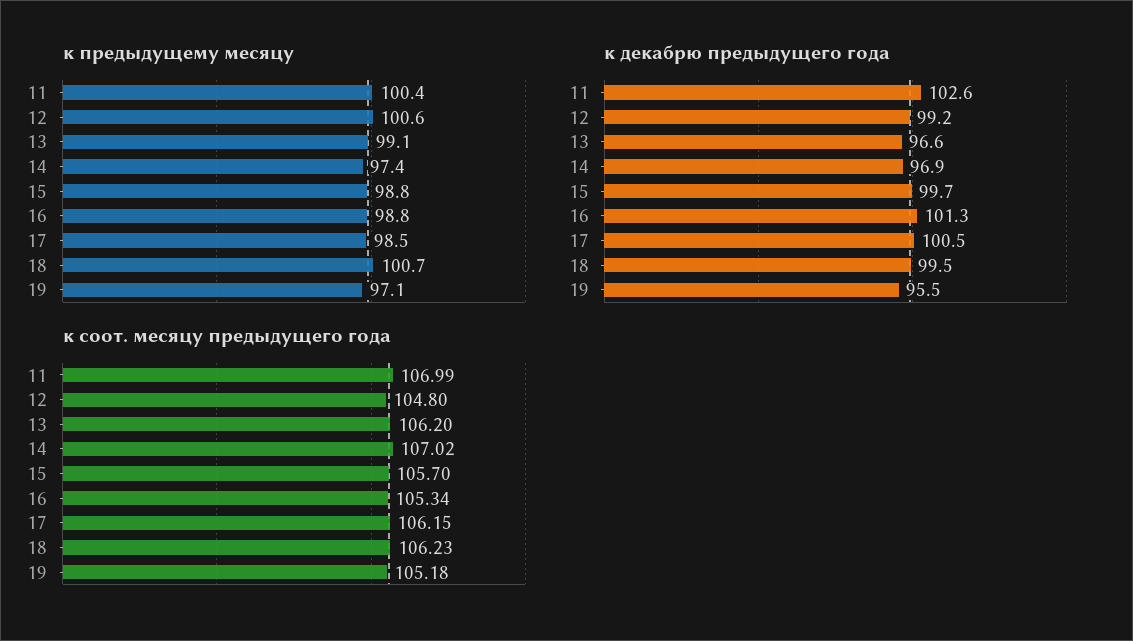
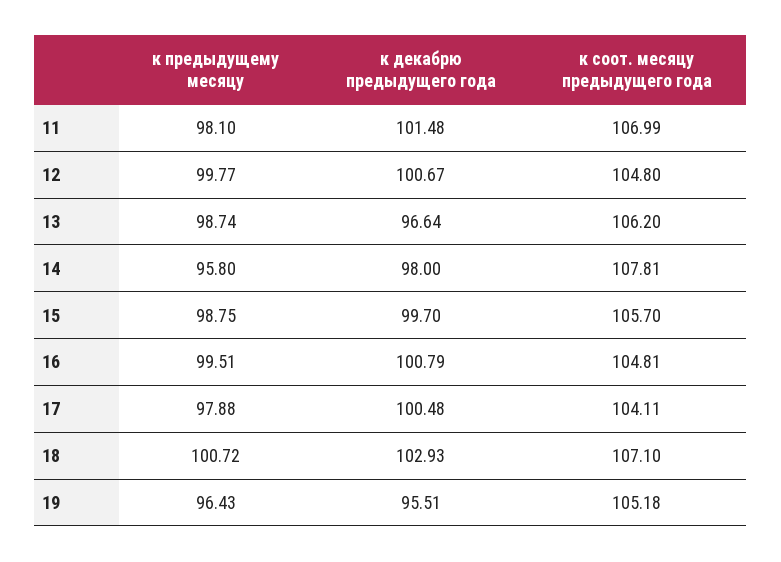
к предыдущему месяцу, 11: 100.4 -> 98.1
к предыдущему месяцу, 12: 100.6 -> 99.77
к предыдущему месяцу, 13: 99.1 -> 98.74
к предыдущему месяцу, 14: 97.4 -> 95.8
к предыдущему месяцу, 16: 98.8 -> 99.51
к предыдущему месяцу, 17: 98.5 -> 97.88
к предыдущему месяцу, 19: 97.1 -> 96.43
к декабрю предыдущего года, 11: 102.6 -> 101.48
к декабрю предыдущего года, 12: 99.2 -> 100.67
к декабрю предыдущего года, 14: 96.9 -> 98
к декабрю предыдущего года, 16: 101.3 -> 100.79
к декабрю предыдущего года, 18: 99.5 -> 102.93
к соот. месяцу предыдущего года, 14: 107.02 -> 107.81
к соот. месяцу предыдущего года, 16: 105.34 -> 104.81
к соот. месяцу предыдущего года, 17: 106.15 -> 104.11
к соот. месяцу предыдущего года, 18: 106.23 -> 107.1

